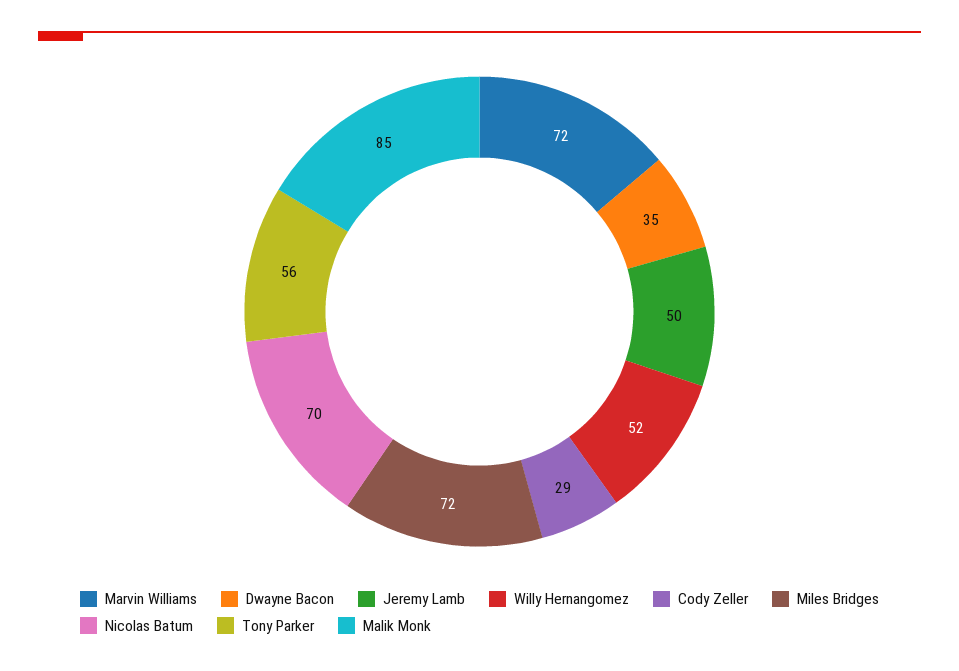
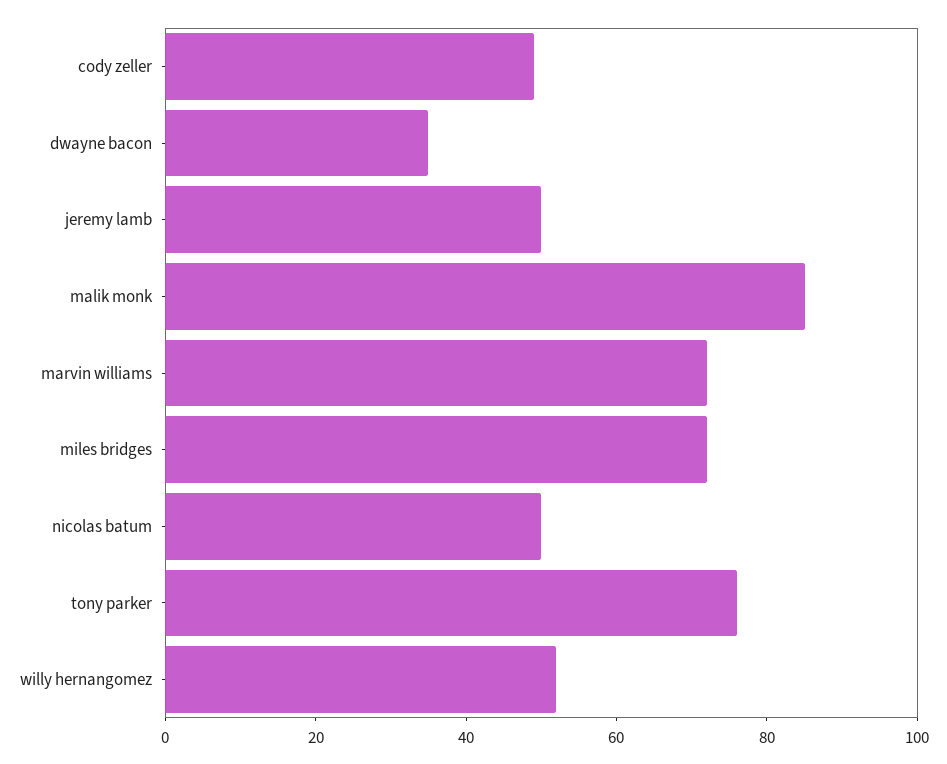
Cody Zeller: 29 -> 50
Nicolas Batum: 70 -> 50
Tony Parker: 56 -> 75

